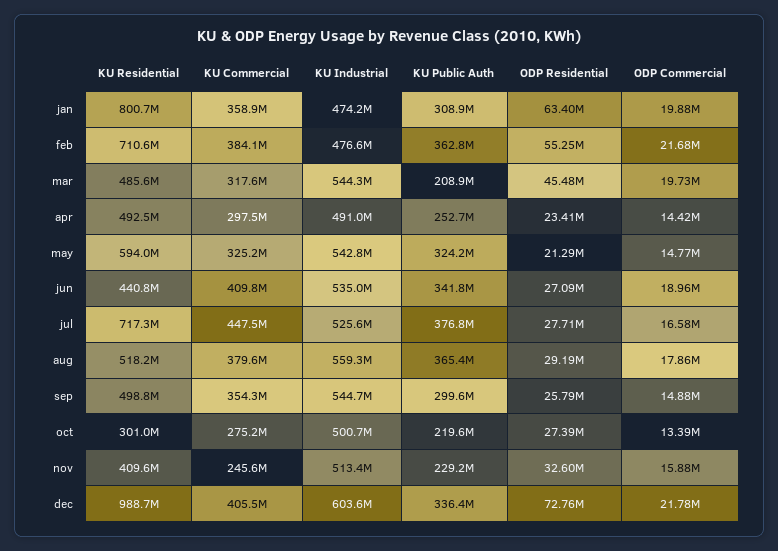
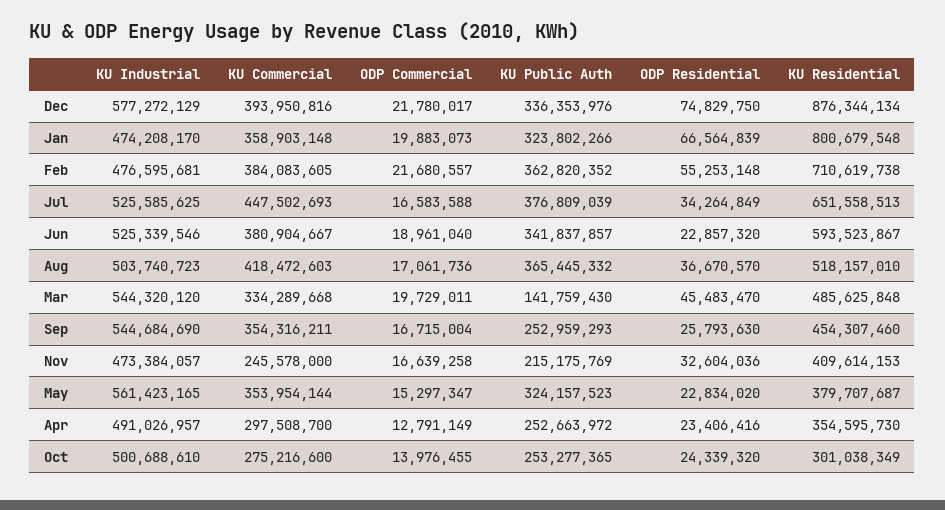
KU Public Auth, jan: 308900000 -> 323802266
ODP Residential, jan: 63400000 -> 66564839
KU Commercial, mar: 317600000 -> 334289668
KU Public Auth, mar: 208900000 -> 141759430
KU Residential, apr: 492500000 -> 354595730
ODP Commercial, apr: 14420000 -> 12791149
KU Residential, may: 594000000 -> 379707687
KU Commercial, may: 325200000 -> 353954144
KU Industrial, may: 542800000 -> 561423165
ODP Residential, may: 21290000 -> 22834020
ODP Commercial, may: 14770000 -> 15297347
KU Residential, jun: 440800000 -> 593523867
KU Commercial, jun: 409800000 -> 380904667
KU Industrial, jun: 535000000 -> 525339546
ODP Residential, jun: 27090000 -> 22857320
KU Residential, jul: 717300000 -> 651558513
ODP Residential, jul: 27710000 -> 34264849
KU Commercial, aug: 379600000 -> 418472603
KU Industrial, aug: 559300000 -> 503740723
ODP Residential, aug: 29190000 -> 36670570
ODP Commercial, aug: 17860000 -> 17061736
KU Residential, sep: 498800000 -> 454307460
KU Public Auth, sep: 299600000 -> 252959293
ODP Commercial, sep: 14880000 -> 16715004
KU Public Auth, oct: 219600000 -> 253277365
ODP Residential, oct: 27390000 -> 24339320
ODP Commercial, oct: 13390000 -> 13976455
KU Industrial, nov: 513400000 -> 473384057
KU Public Auth, nov: 229200000 -> 215175769
ODP Commercial, nov: 15880000 -> 16639258
KU Residential, dec: 988700000 -> 876344134
KU Commercial, dec: 405500000 -> 393950816
KU Industrial, dec: 603600000 -> 577272129
ODP Residential, dec: 72760000 -> 74829750

